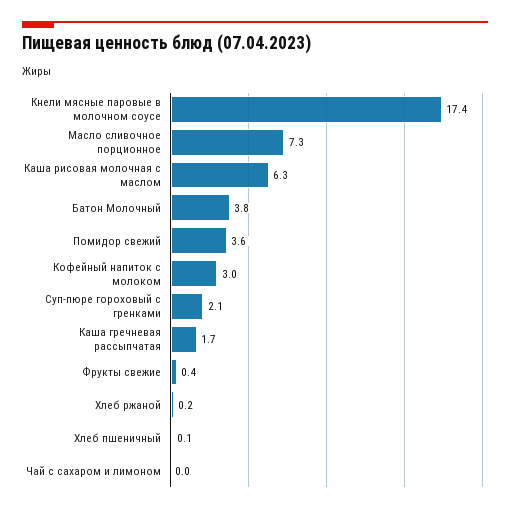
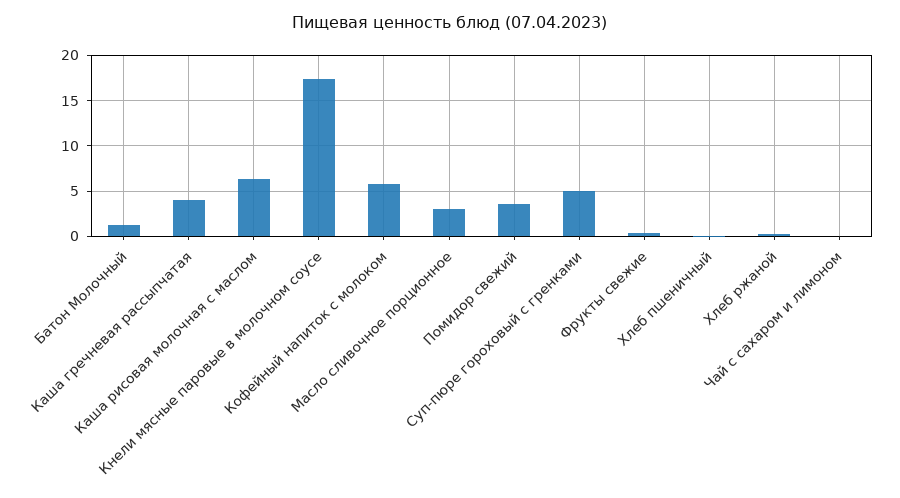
Масло сливочное порционное: 7.3 -> 3
Батон Молочный: 3.8 -> 1
Кофейный напиток с молоком: 3 -> 6
Суп-пюре гороховый с гренками: 2.1 -> 5
Каша гречневая рассыпчатая: 1.7 -> 4

